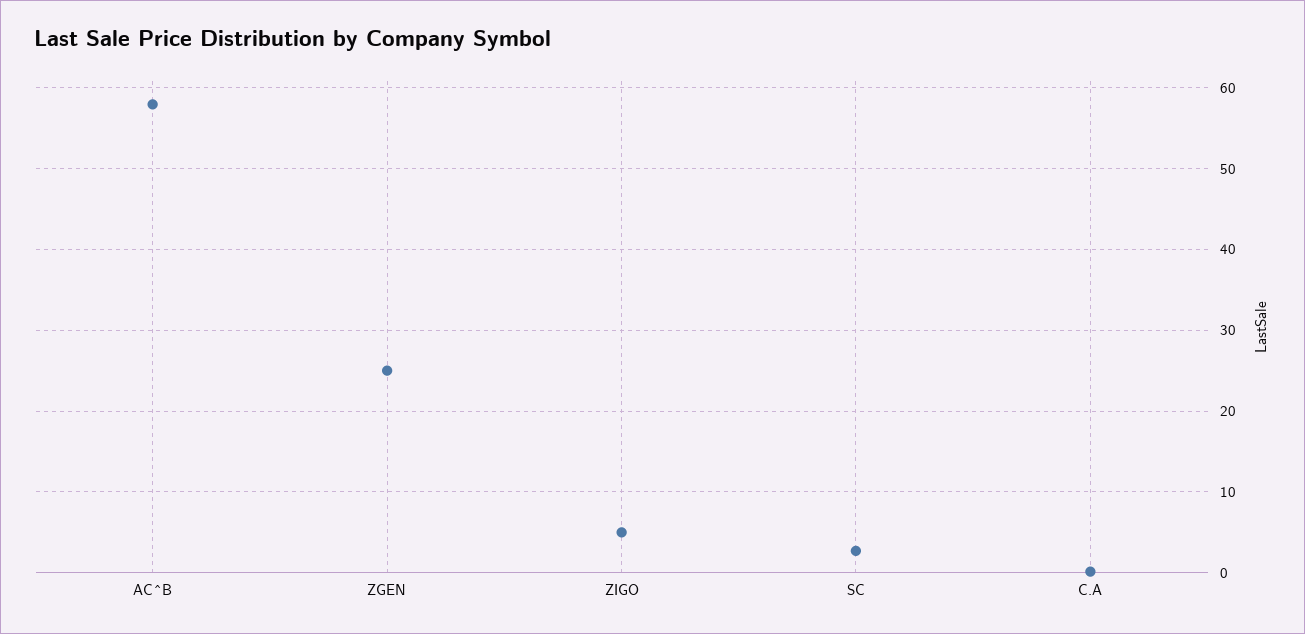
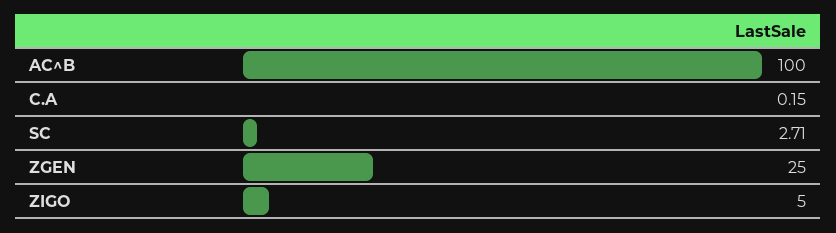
AC^B: 58 -> 100

